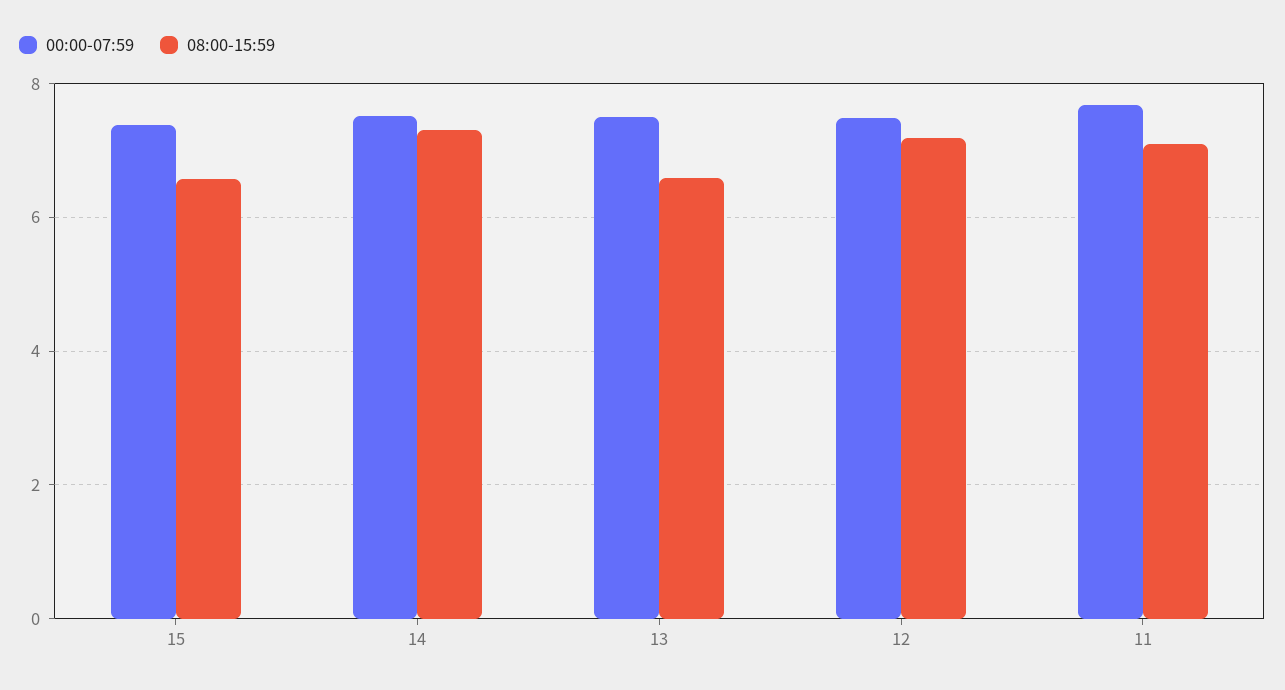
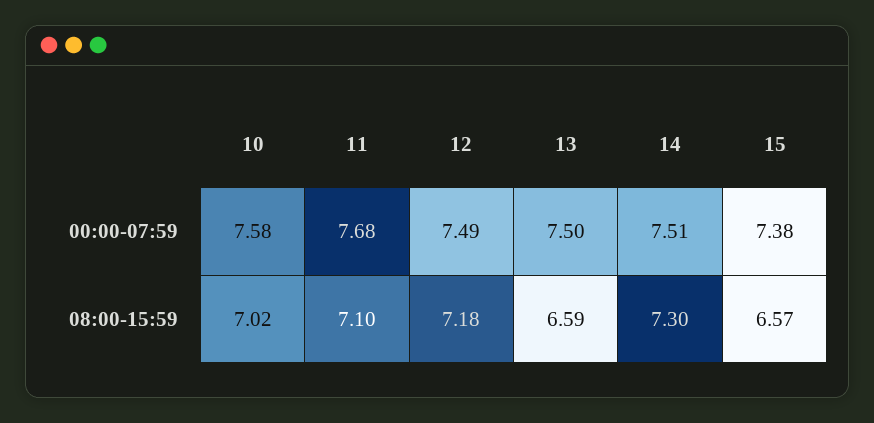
00:00-07:59, 10: none -> 7.58
08:00-15:59, 10: none -> 7.02

